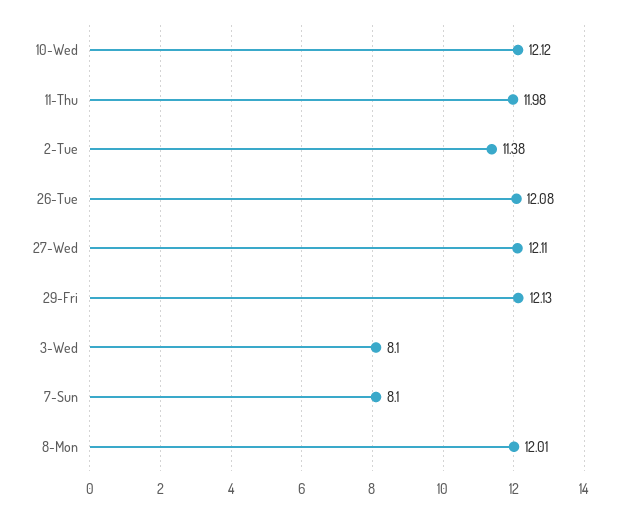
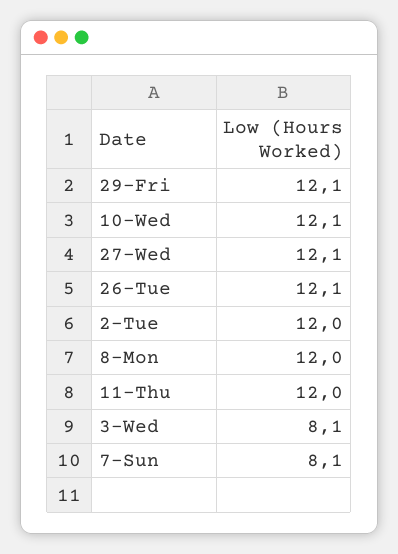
2-Tue: 11.38 -> 12

